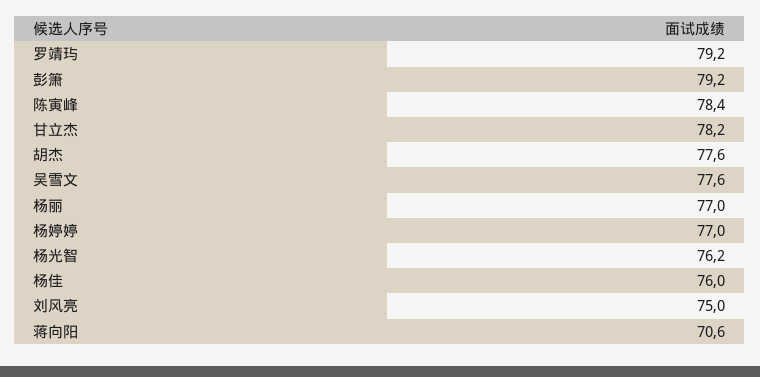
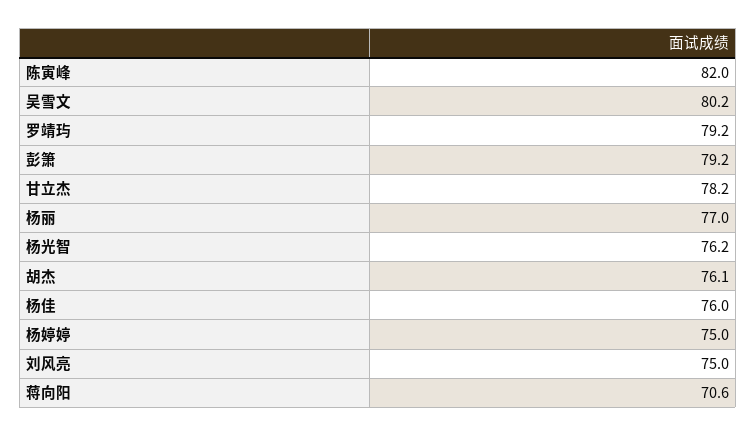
陈寅峰: 78.4 -> 82
胡杰: 77.6 -> 76.1
吴雪文: 77.6 -> 80.2
杨婷婷: 77 -> 75

